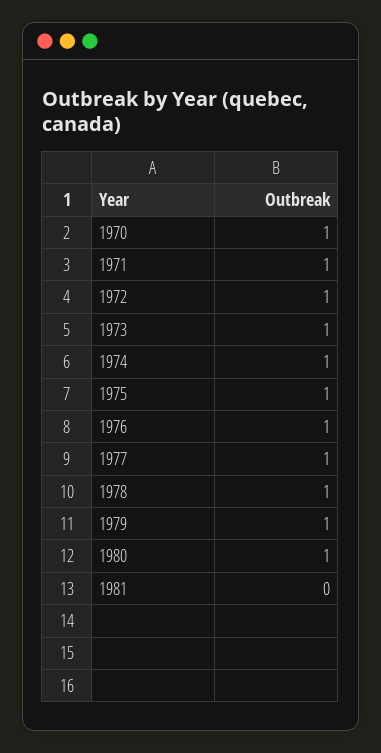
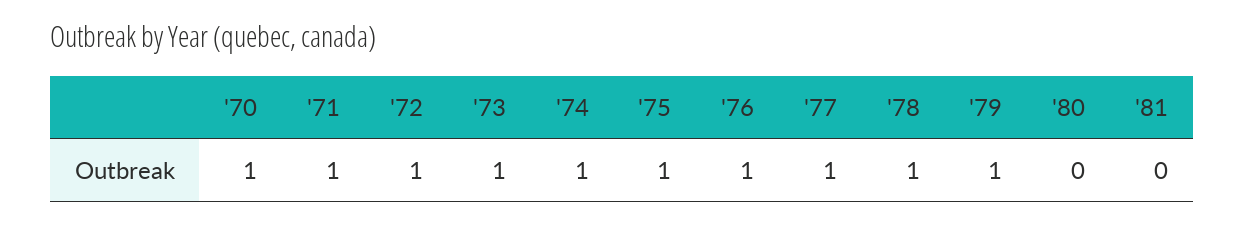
1980: 1 -> 0

